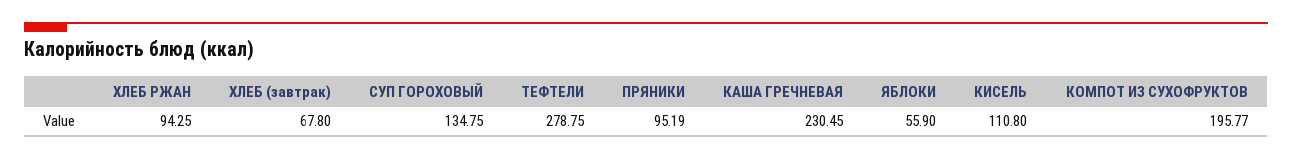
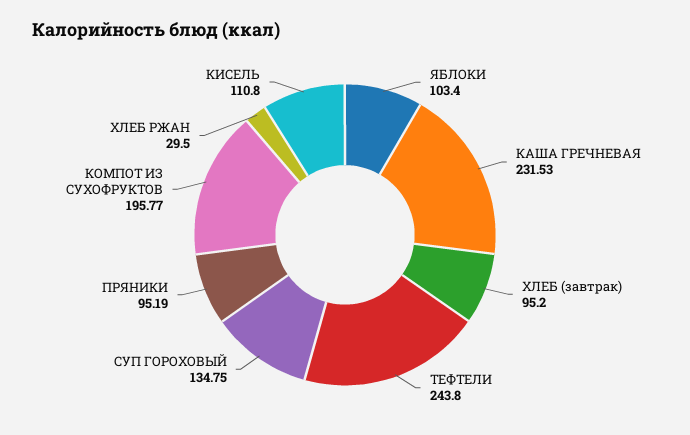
ХЛЕБ РЖАН: 94.25 -> 29.5
ХЛЕБ (завтрак): 67.8 -> 95.2
ТЕФТЕЛИ: 278.75 -> 243.8
КАША ГРЕЧНЕВАЯ: 230.45 -> 231.53
ЯБЛОКИ: 55.9 -> 103.4

